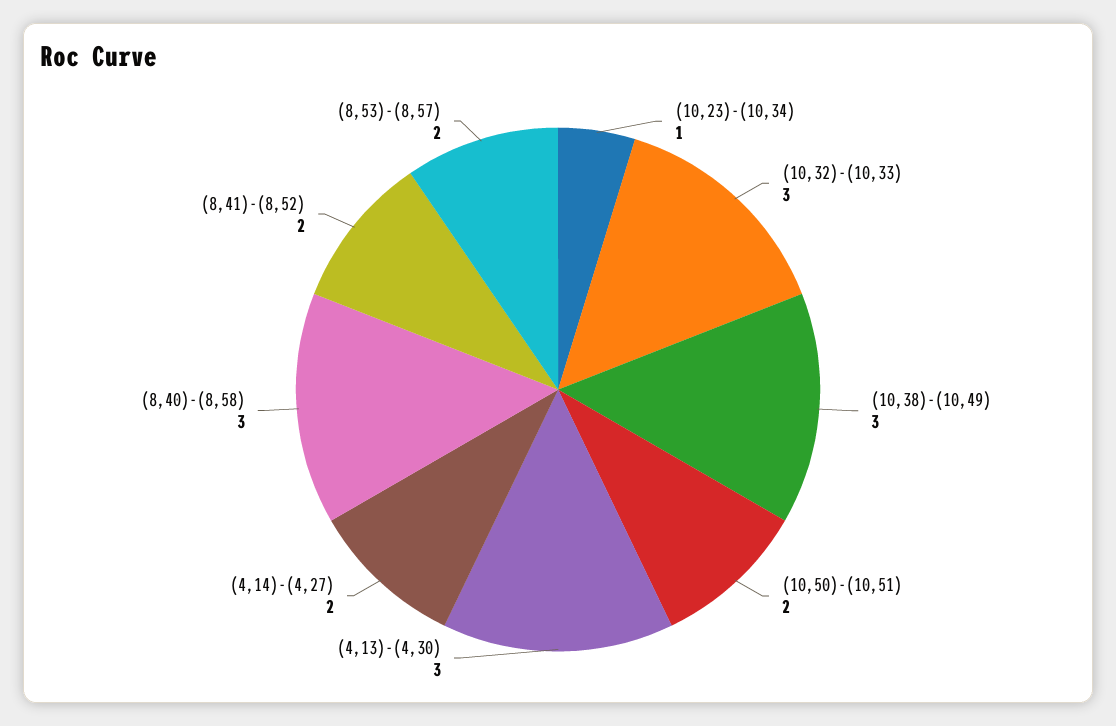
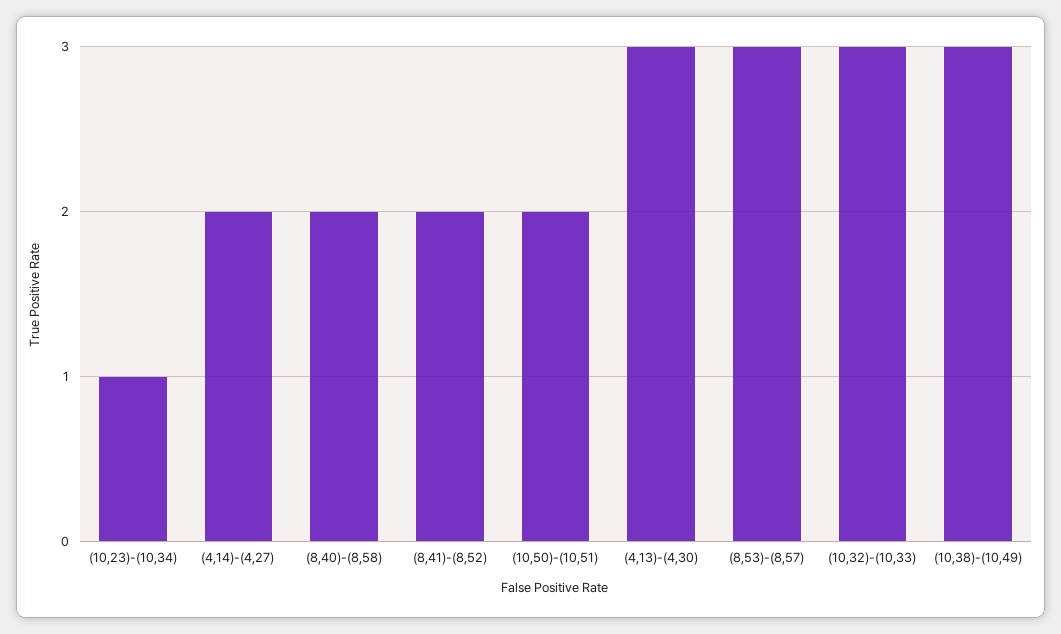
(8,40)-(8,58): 3 -> 2
(8,53)-(8,57): 2 -> 3

